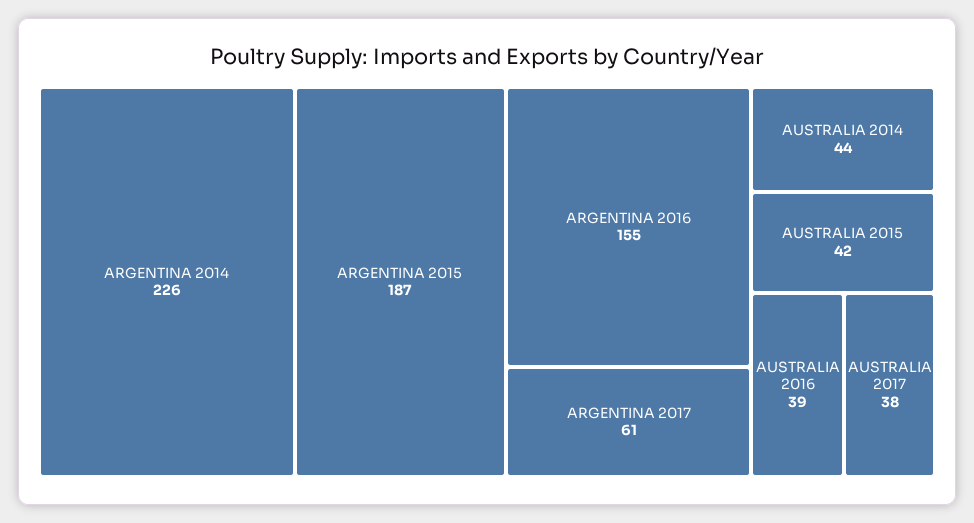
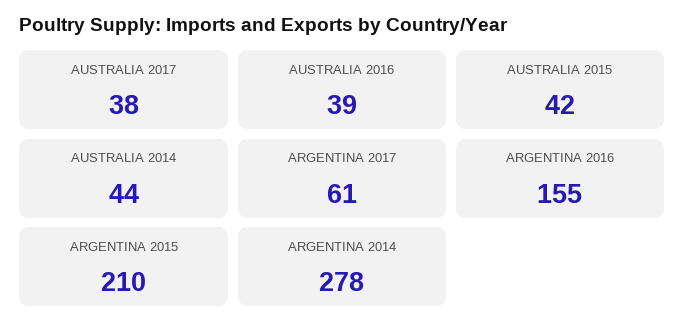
ARGENTINA 2014: 226 -> 278
ARGENTINA 2015: 187 -> 210

